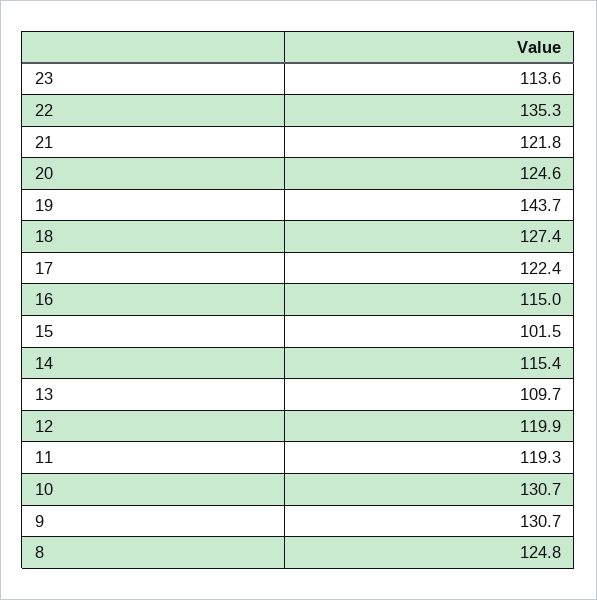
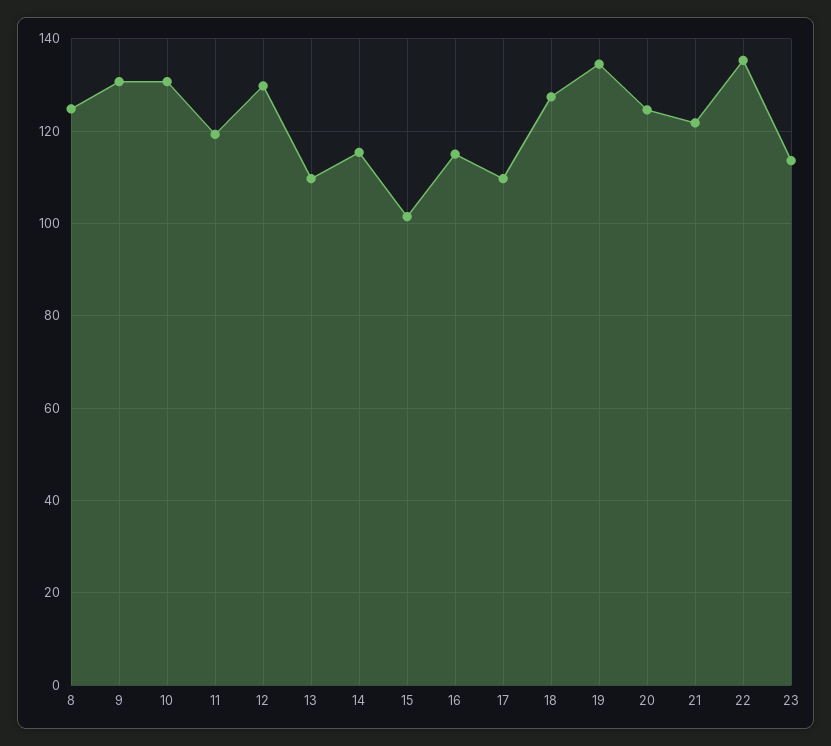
19: 143.7 -> 134
17: 122.4 -> 110
12: 119.9 -> 130

